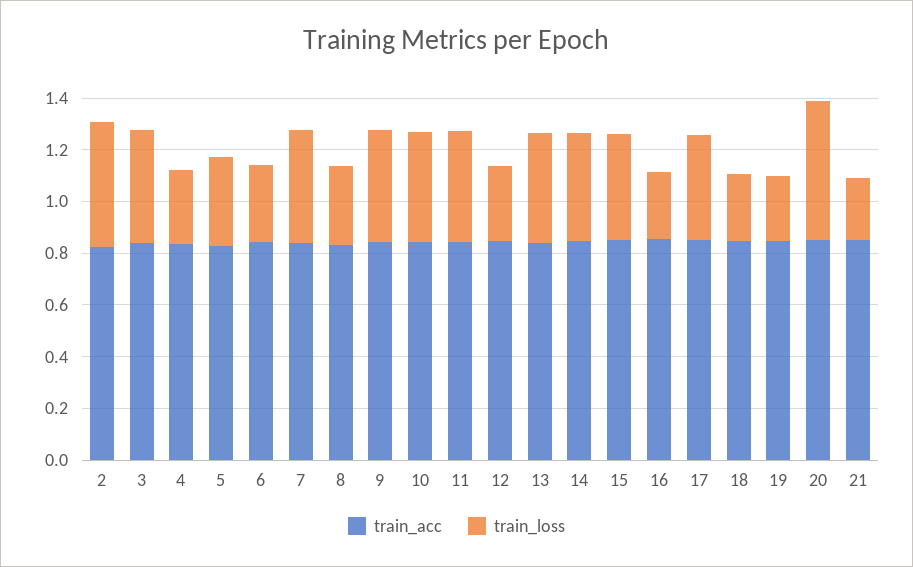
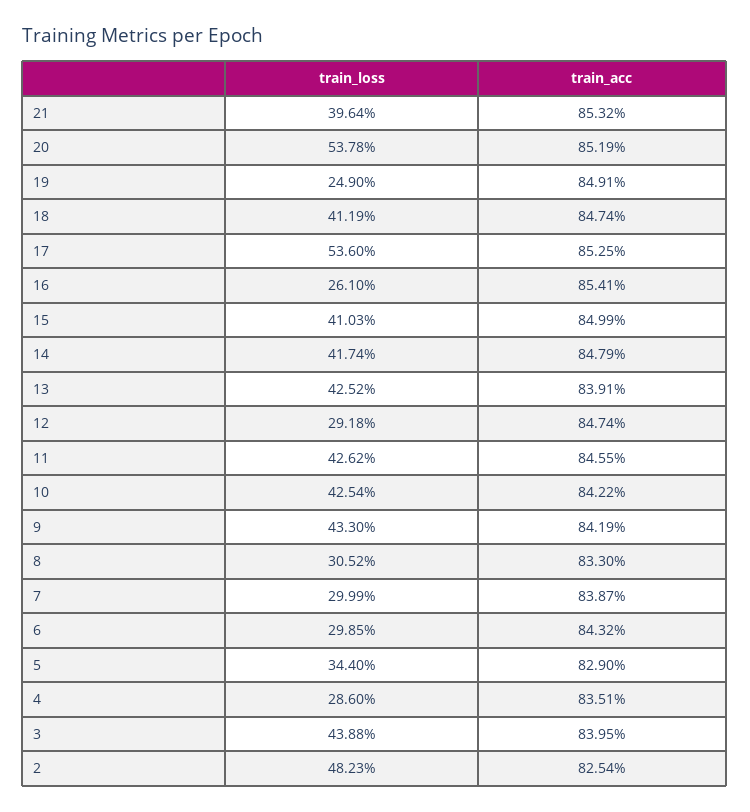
train_loss, 7: 0.45 -> 0.2999
train_loss, 17: 0.4 -> 0.536
train_loss, 18: 0.25 -> 0.4119
train_loss, 21: 0.25 -> 0.3964

